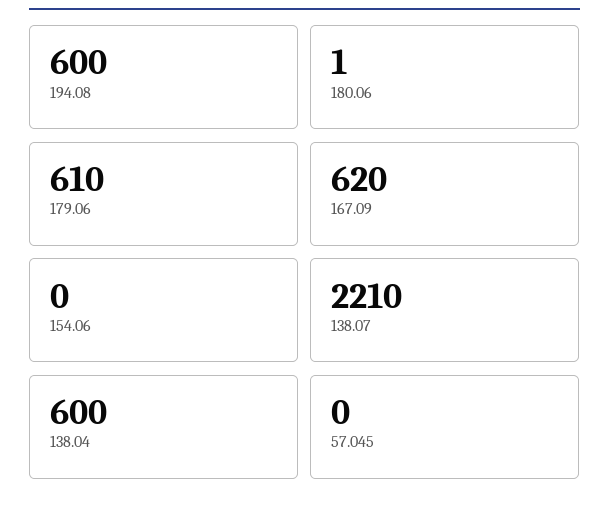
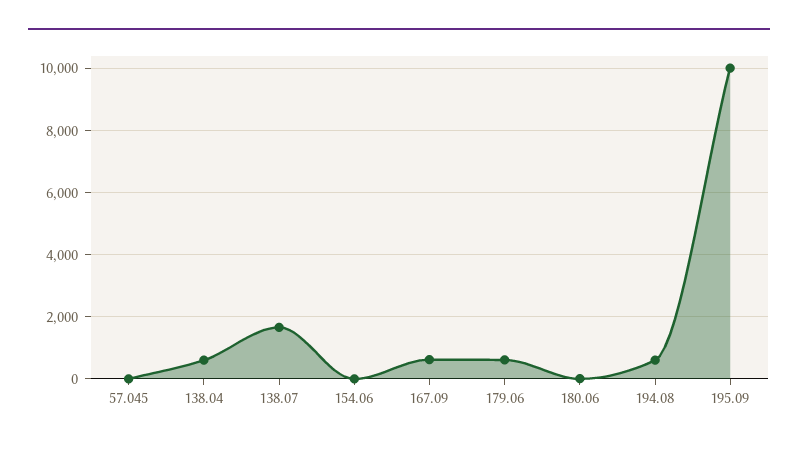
138.07: 2210 -> 1600
195.09: none -> 10000

